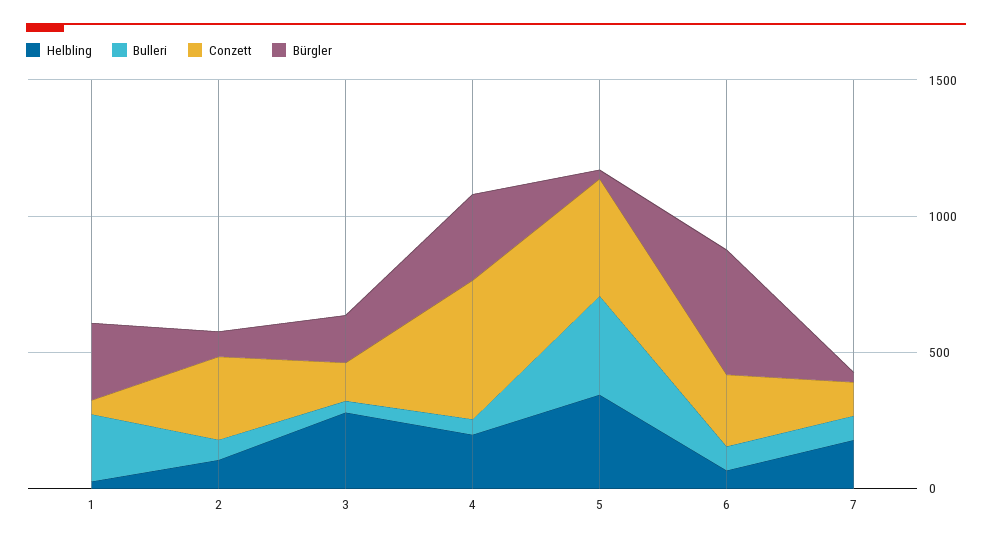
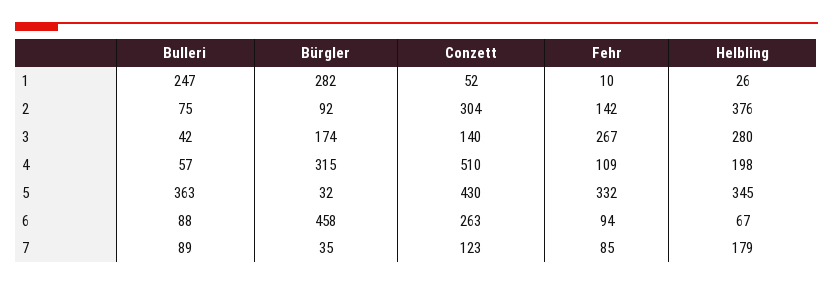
Helbling, 2: 100 -> 376
Fehr, 1: none -> 10
Fehr, 2: none -> 142
Fehr, 3: none -> 267
Fehr, 4: none -> 109
Fehr, 5: none -> 332
Fehr, 6: none -> 94
Fehr, 7: none -> 85

